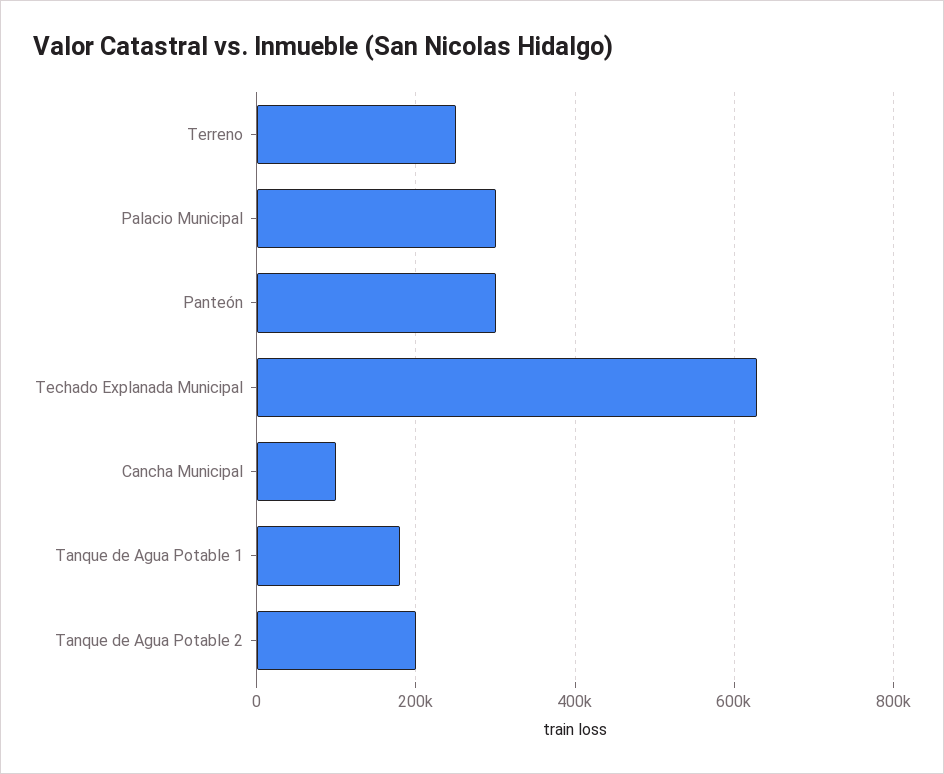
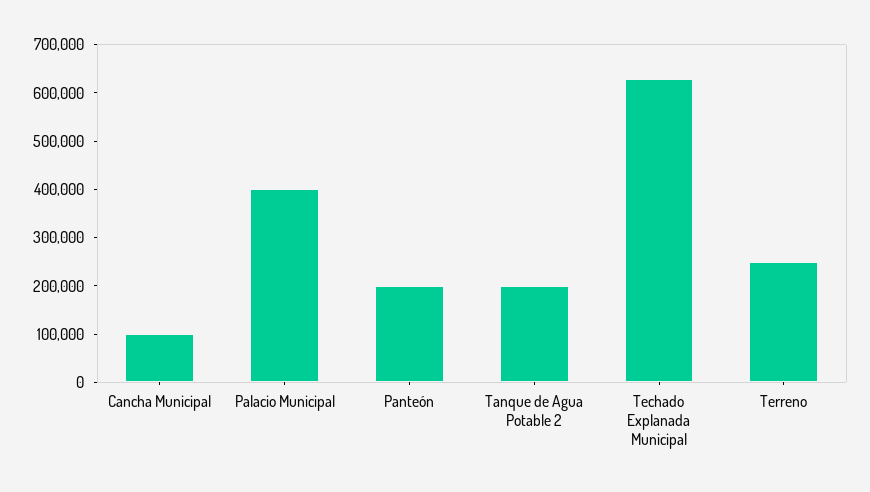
Palacio Municipal: 300000 -> 400000
Panteón: 300000 -> 200000
Tanque de Agua Potable 1: 180000 -> none

